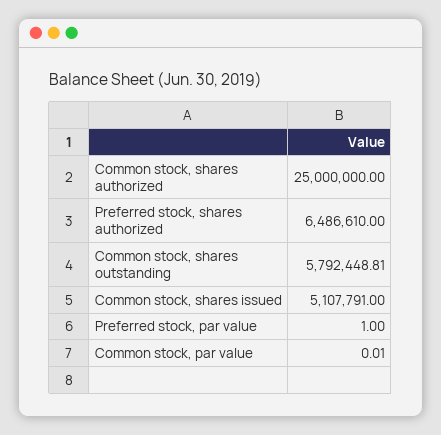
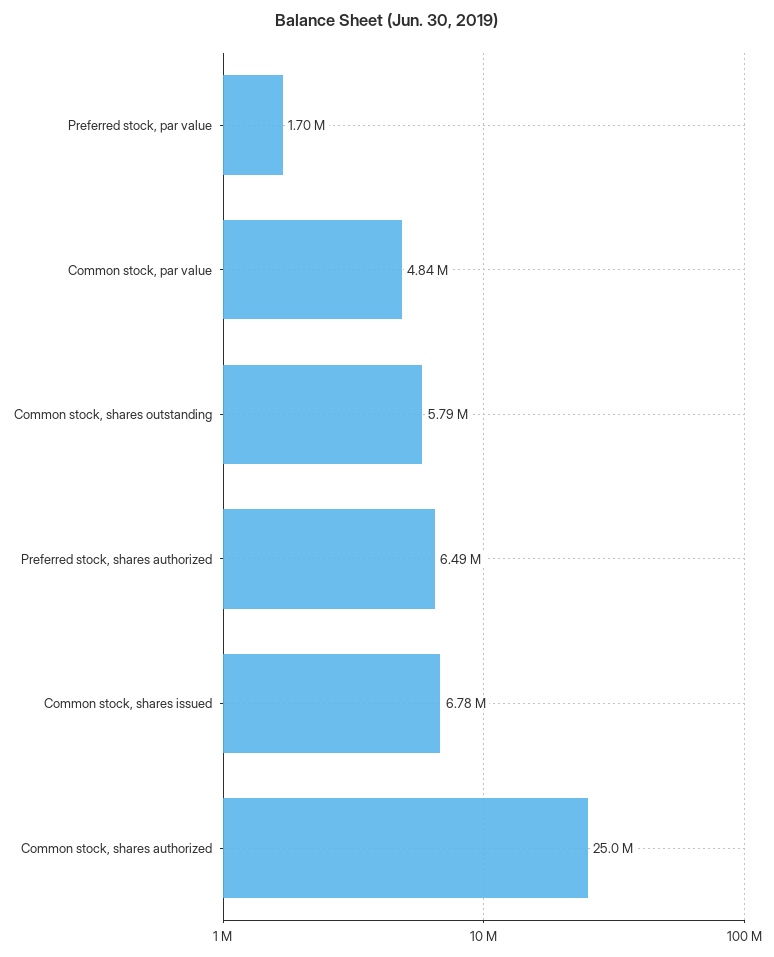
Common stock, shares issued: 5107791 -> 6780000
Preferred stock, par value: 1 -> 1700000
Common stock, par value: 0.01 -> 4840000

